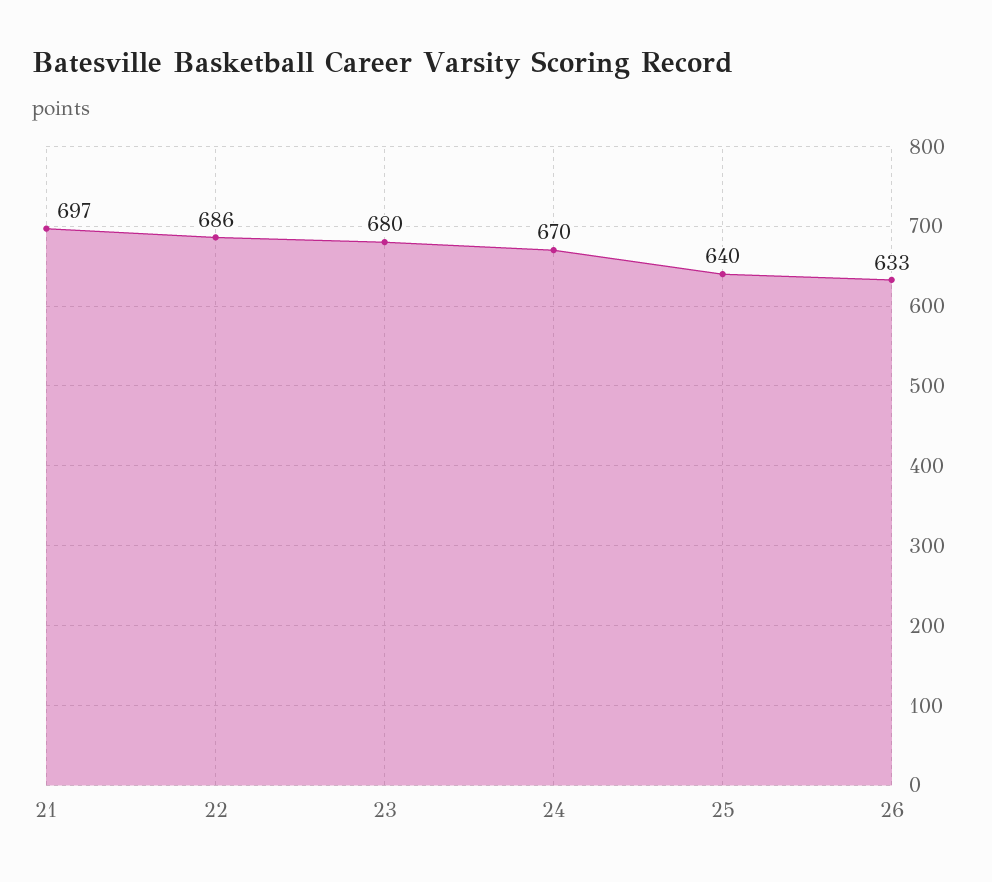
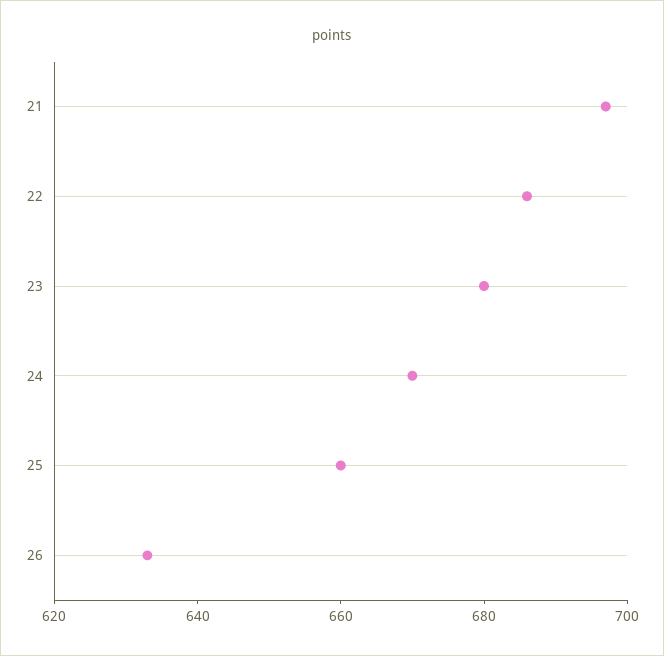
25: 640 -> 660

